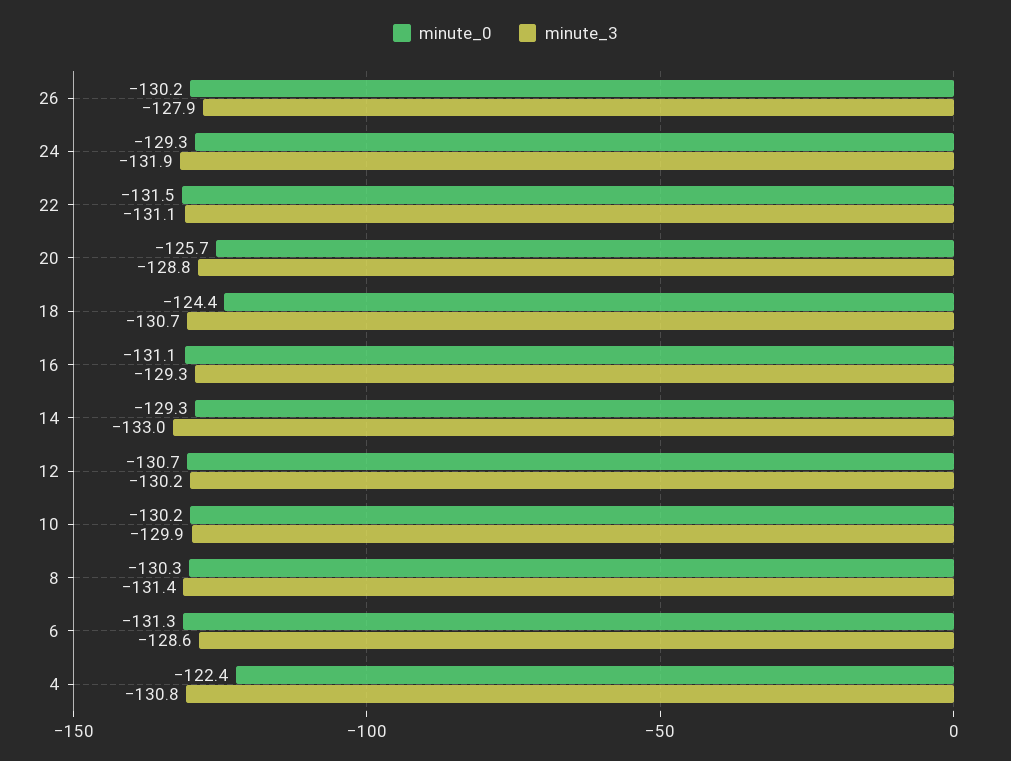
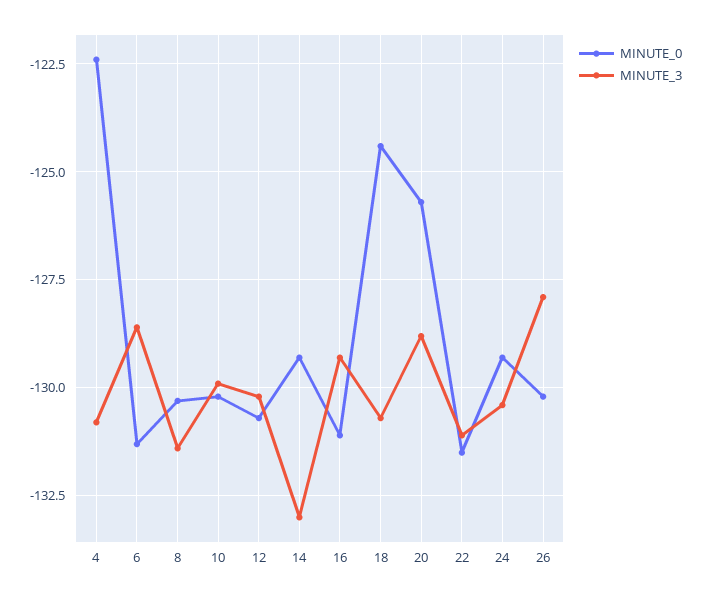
minute_3, 24: -131.9 -> -130.5

